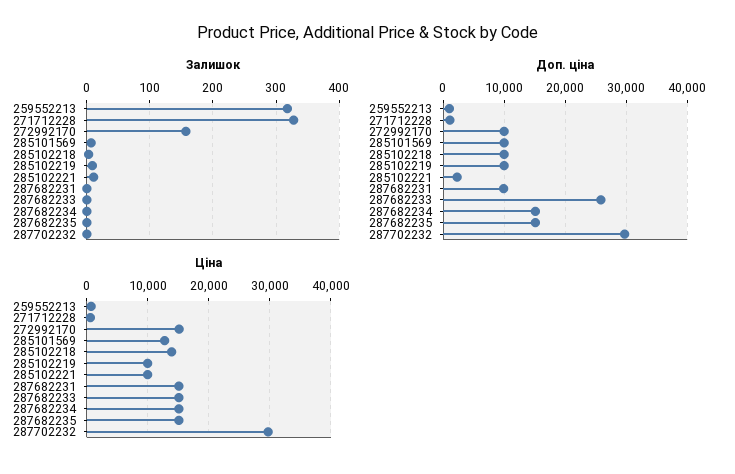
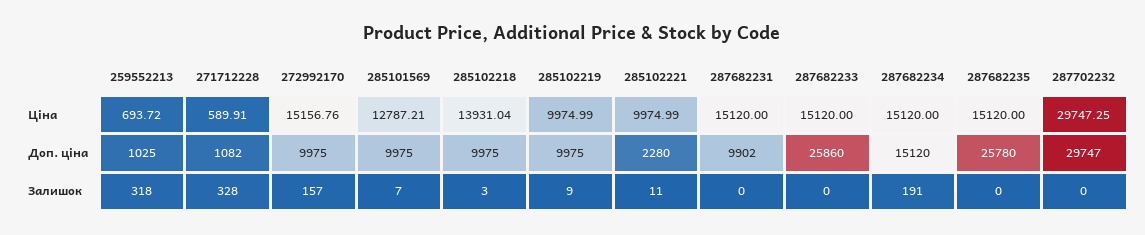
Залишок, 287682234: 0 -> 191
Доп. ціна, 287682235: 15000 -> 25780

